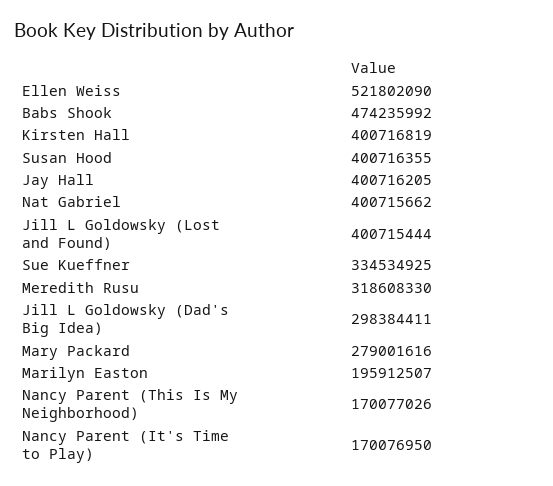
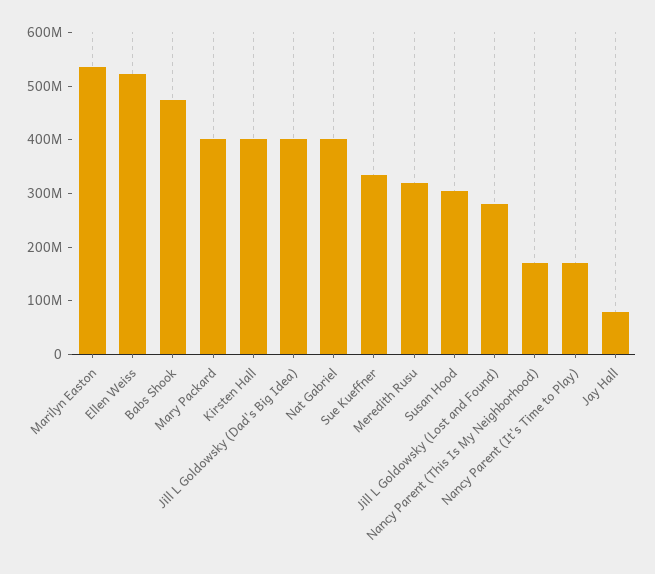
Susan Hood: 400716355 -> 300000000
Jay Hall: 400716205 -> 80000000
Jill L Goldowsky (Lost and Found): 400715444 -> 280000000
Jill L Goldowsky (Dad's Big Idea): 298384411 -> 400000000
Mary Packard: 279001616 -> 400000000
Marilyn Easton: 195912507 -> 540000000

